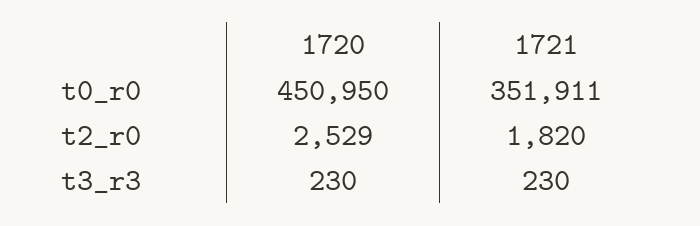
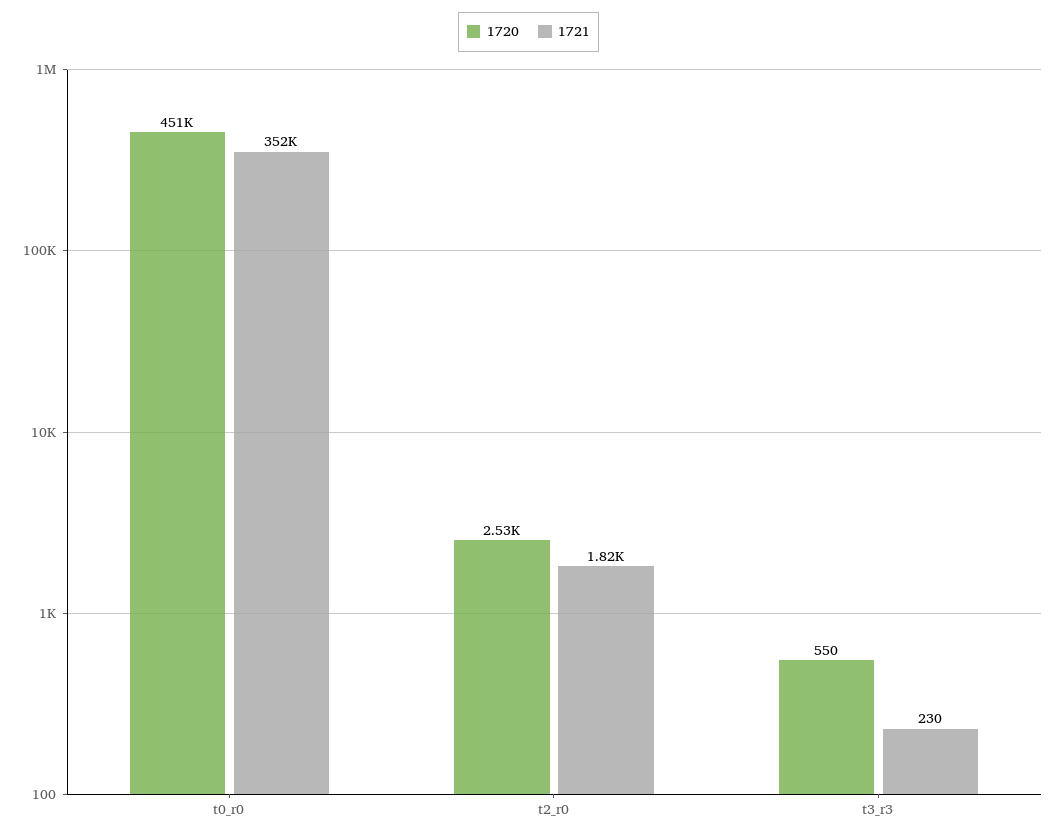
1720, t3_r3: 230 -> 550

